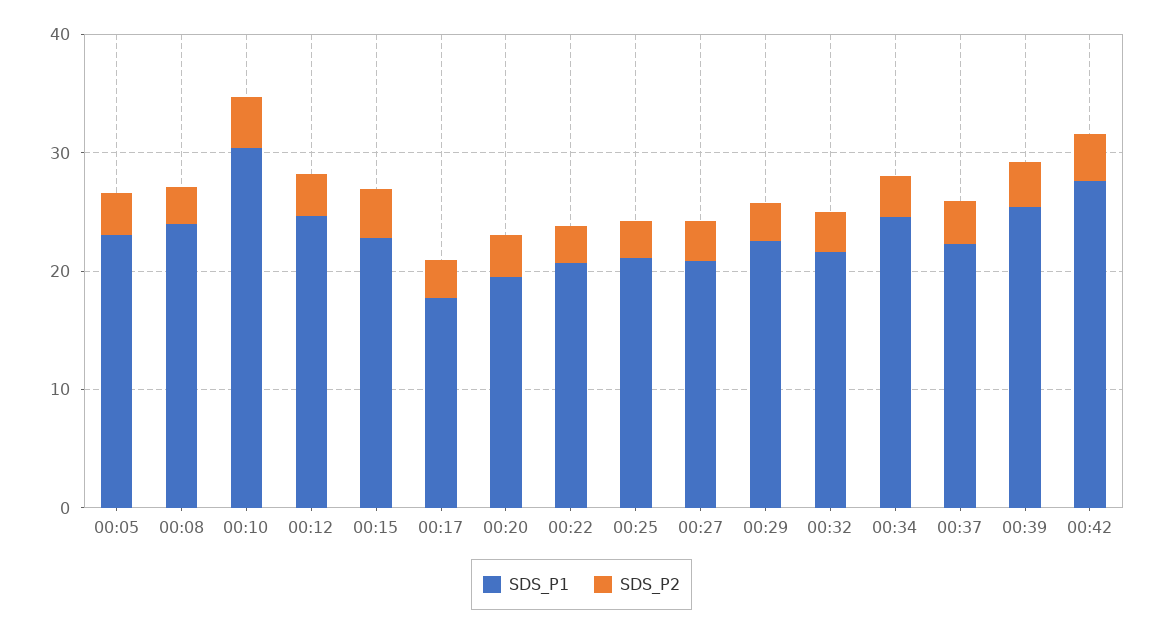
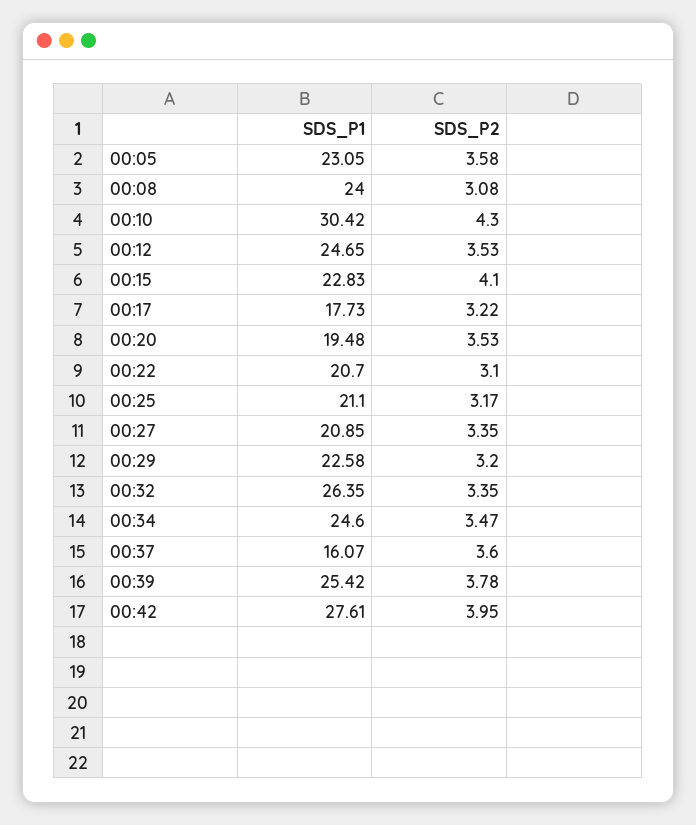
SDS_P1, 00:32: 22 -> 26.35
SDS_P1, 00:37: 22 -> 16.07

